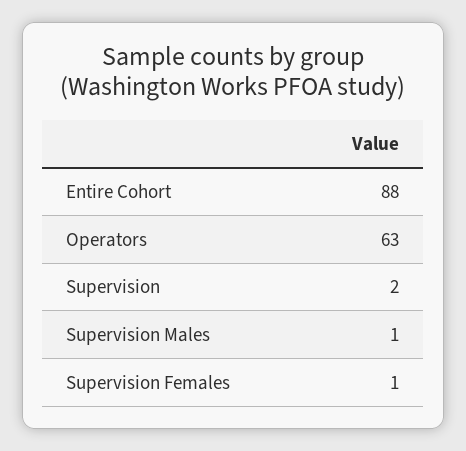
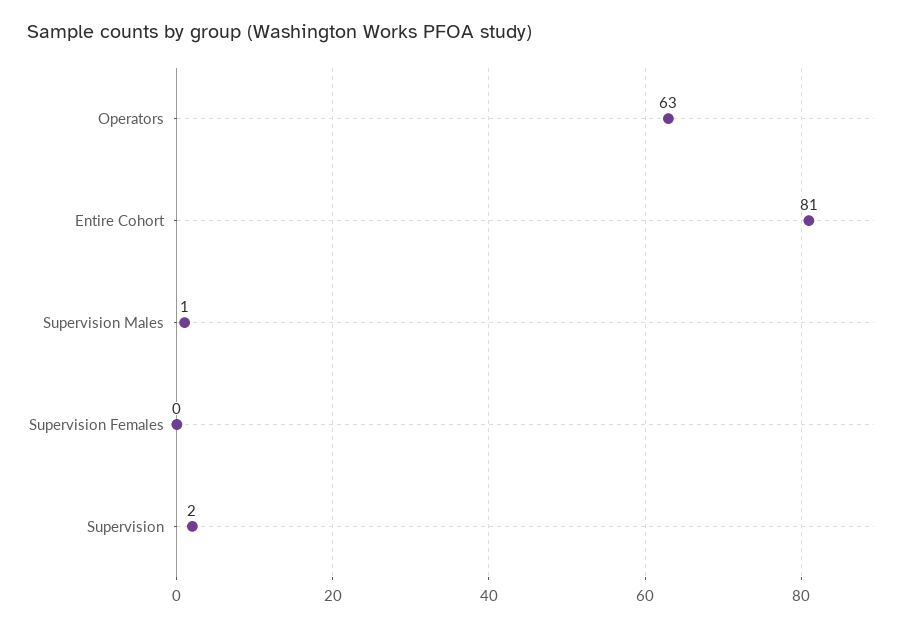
Entire Cohort: 88 -> 81
Supervision Females: 1 -> 0

